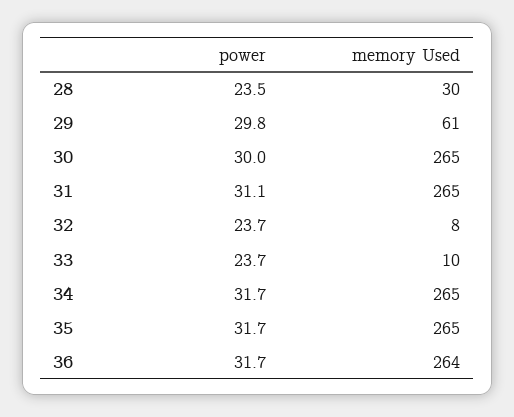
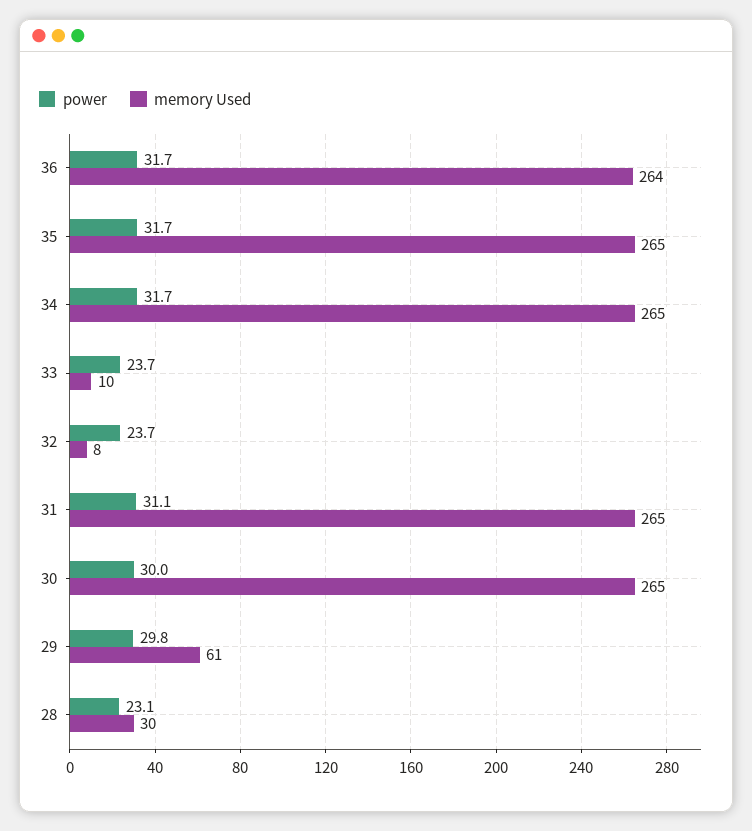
power, 28: 23.5 -> 23.1

